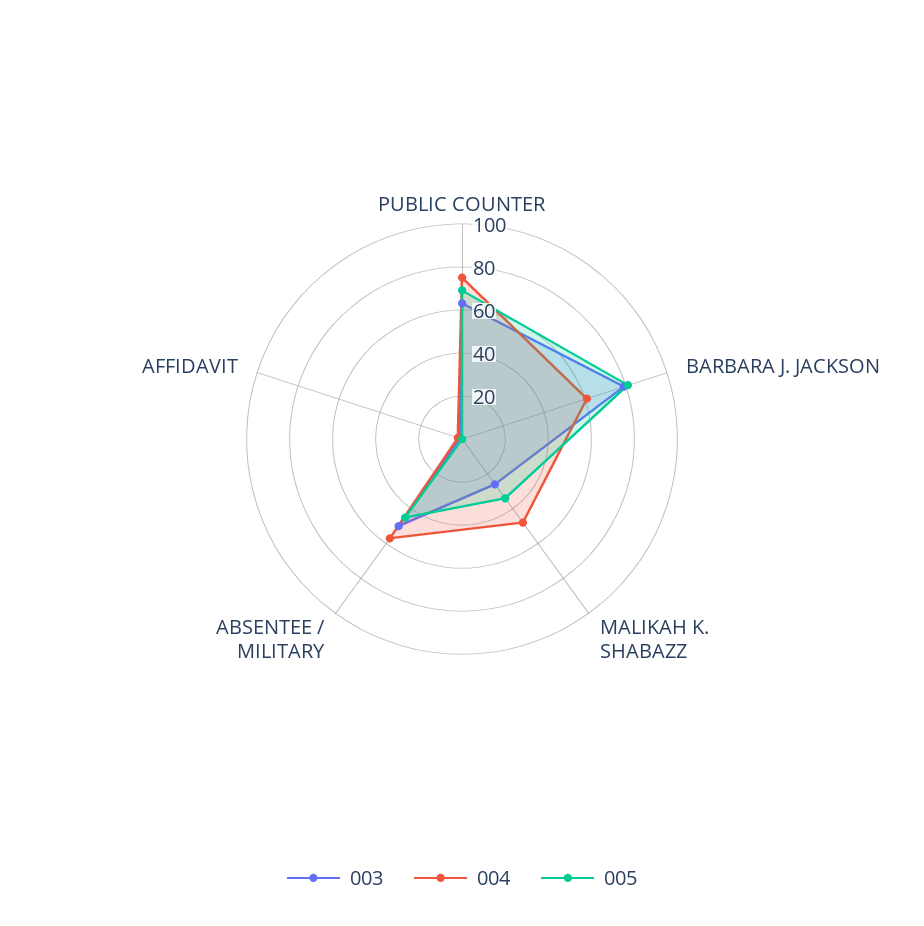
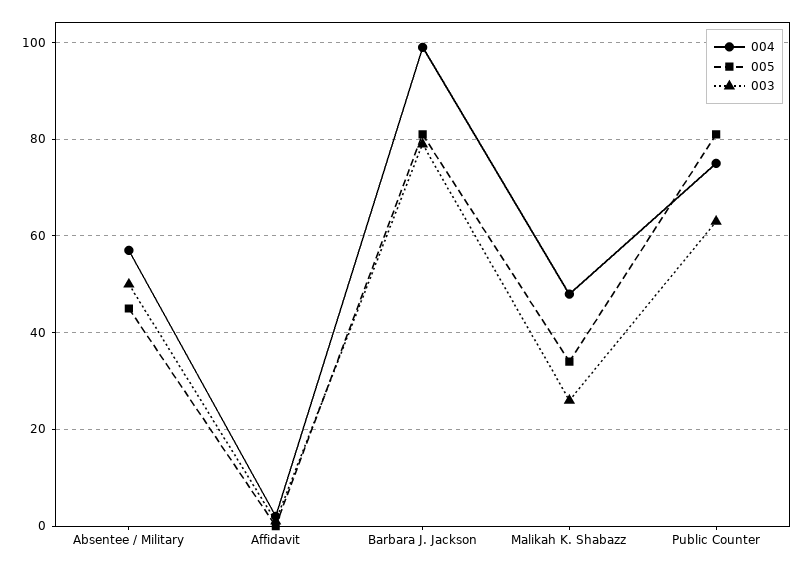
005, PUBLIC COUNTER: 70 -> 80
004, BARBARA J. JACKSON: 60 -> 100

